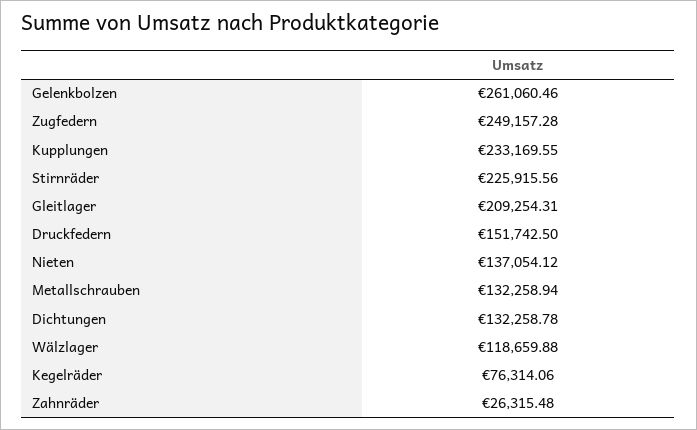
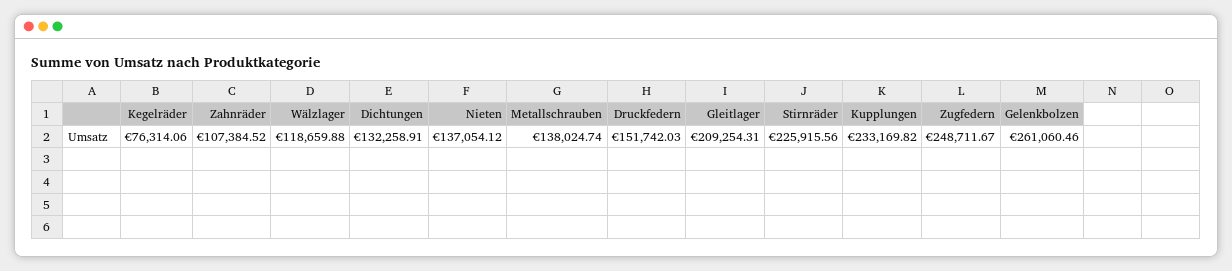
Zugfedern: 249157.28 -> 248711.67
Kupplungen: 233169.55 -> 233169.82
Druckfedern: 151742.5 -> 151742.03
Metallschrauben: 132258.94 -> 138024.74
Dichtungen: 132258.78 -> 132258.91
Zahnräder: 26315.48 -> 107384.52

